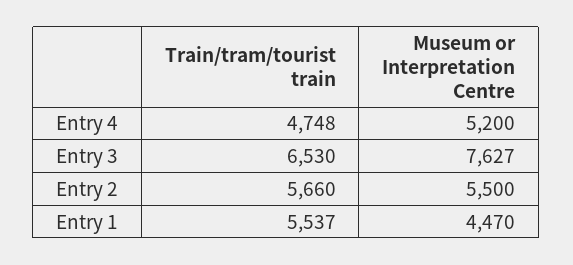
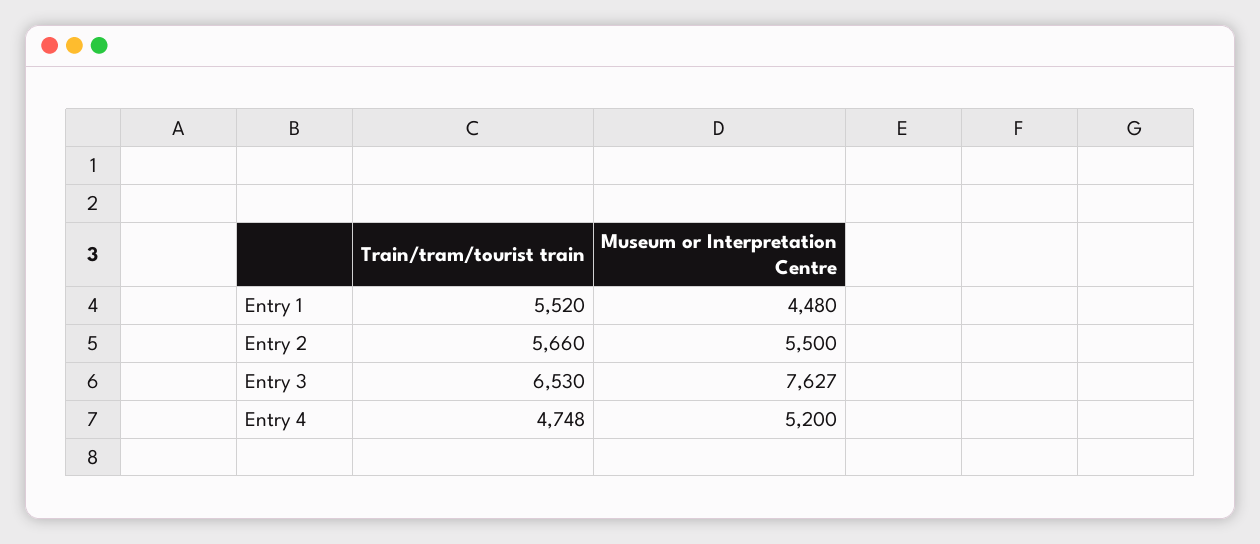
Train/tram/tourist train, Entry 1: 5537 -> 5520
Museum or Interpretation Centre, Entry 1: 4470 -> 4480

